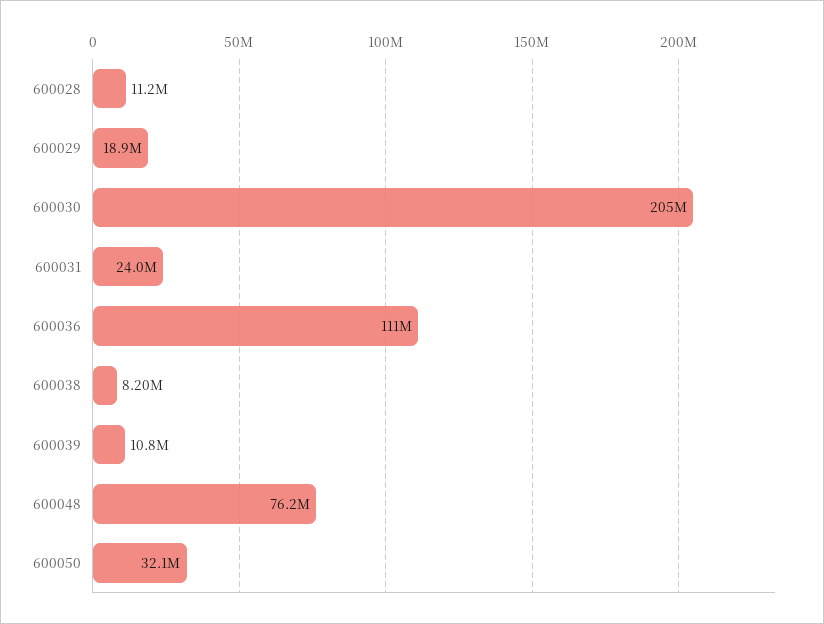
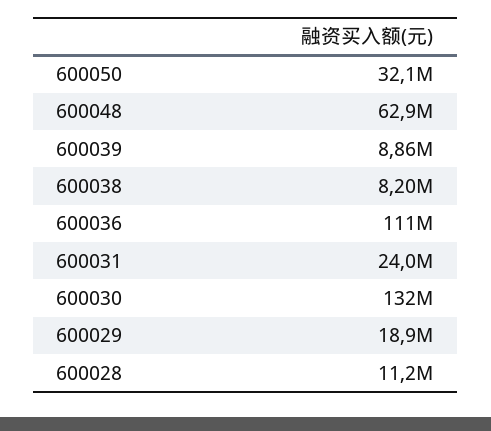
600030: 205000000 -> 132000000
600039: 10800000 -> 8860000
600048: 76200000 -> 62900000

